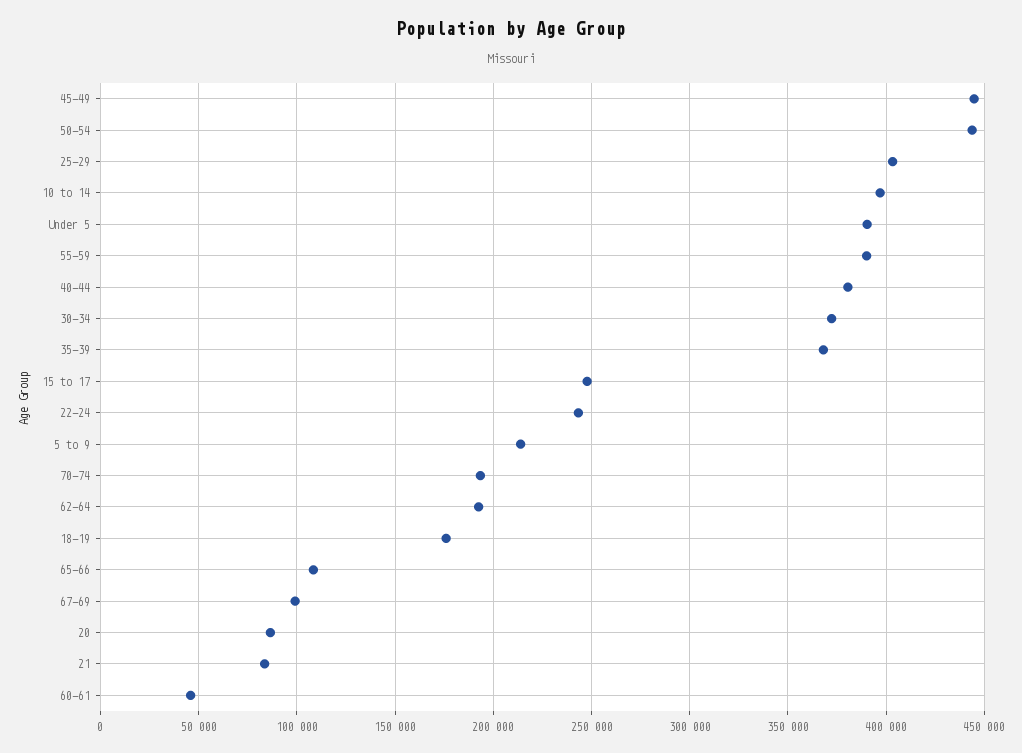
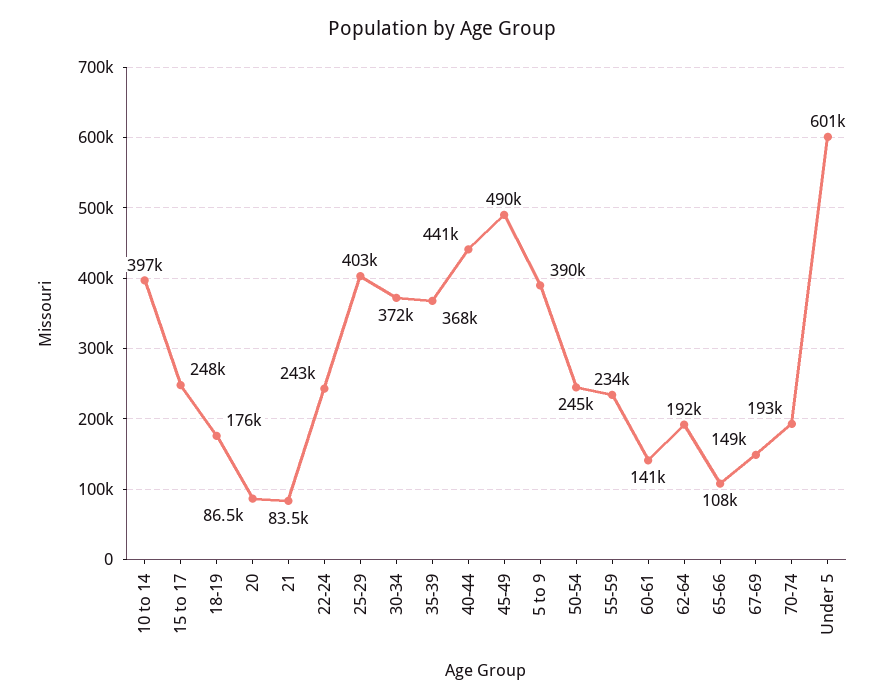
45-49: 445000 -> 490000
50-54: 445000 -> 245000
Under 5: 390000 -> 601000
55-59: 390000 -> 234000
40-44: 380000 -> 441000
5 to 9: 215000 -> 390000
67-69: 100000 -> 149000
60-61: 45000 -> 141000

